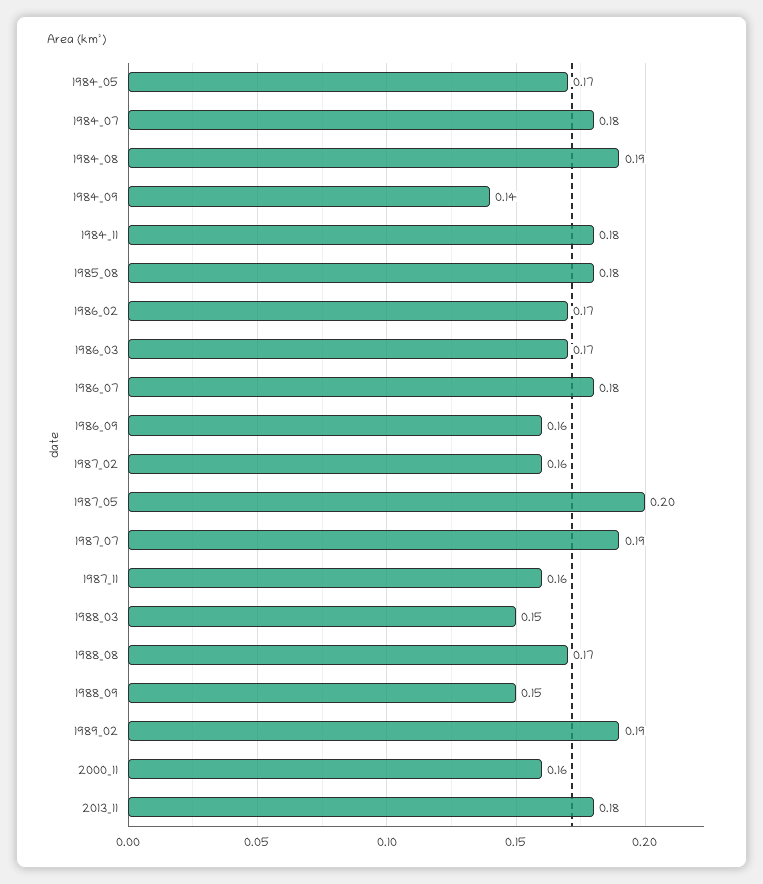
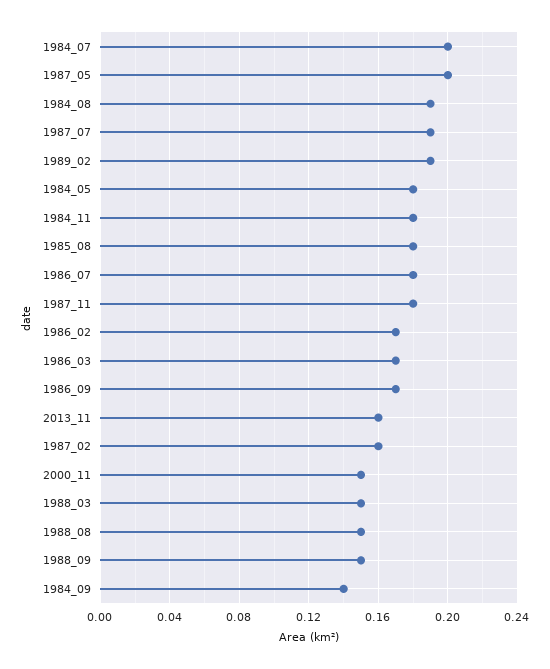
1984_05: 0.17 -> 0.18
1984_07: 0.18 -> 0.2
1986_09: 0.16 -> 0.17
1987_11: 0.16 -> 0.18
1988_08: 0.17 -> 0.15
2000_11: 0.16 -> 0.15
2013_11: 0.18 -> 0.16

